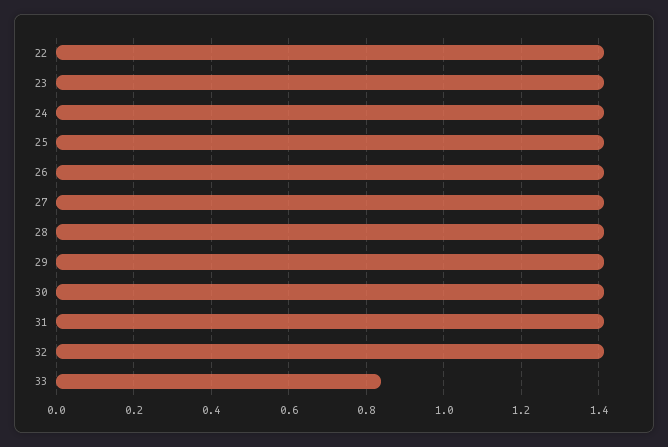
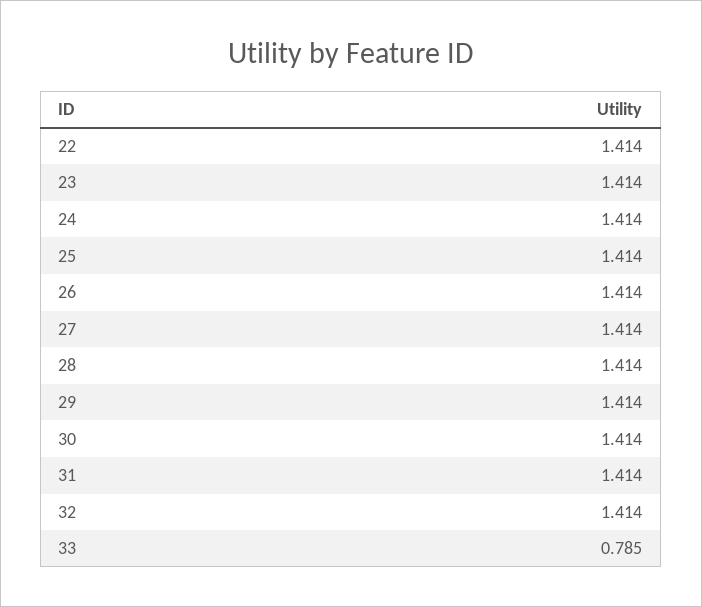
33: 0.84 -> 0.785

